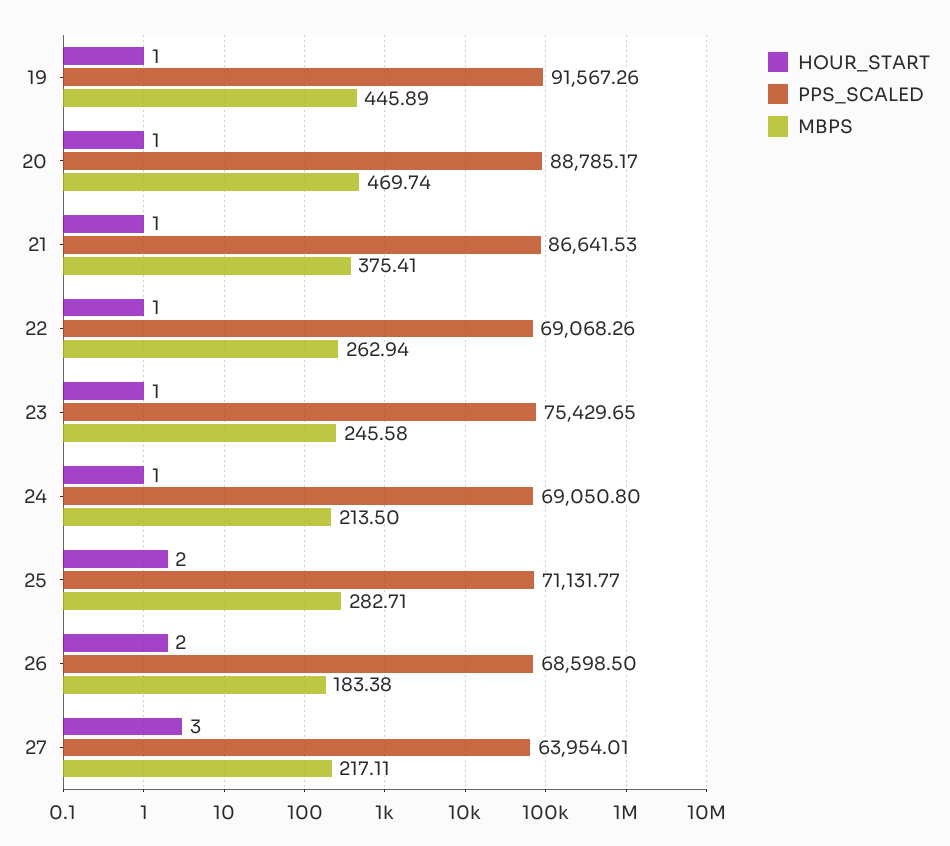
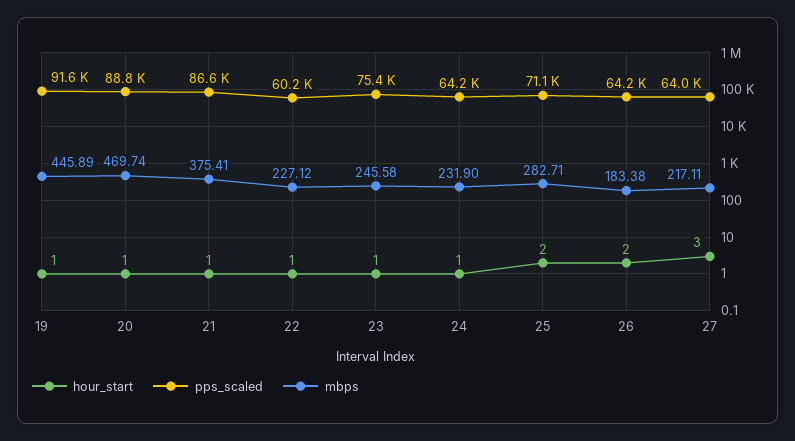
PPS_SCALED, 22: 69068.26 -> 60200
MBPS, 22: 262.94 -> 227.12
PPS_SCALED, 24: 69050.8 -> 64200
MBPS, 24: 213.5 -> 231.9
PPS_SCALED, 26: 68598.5 -> 64200

